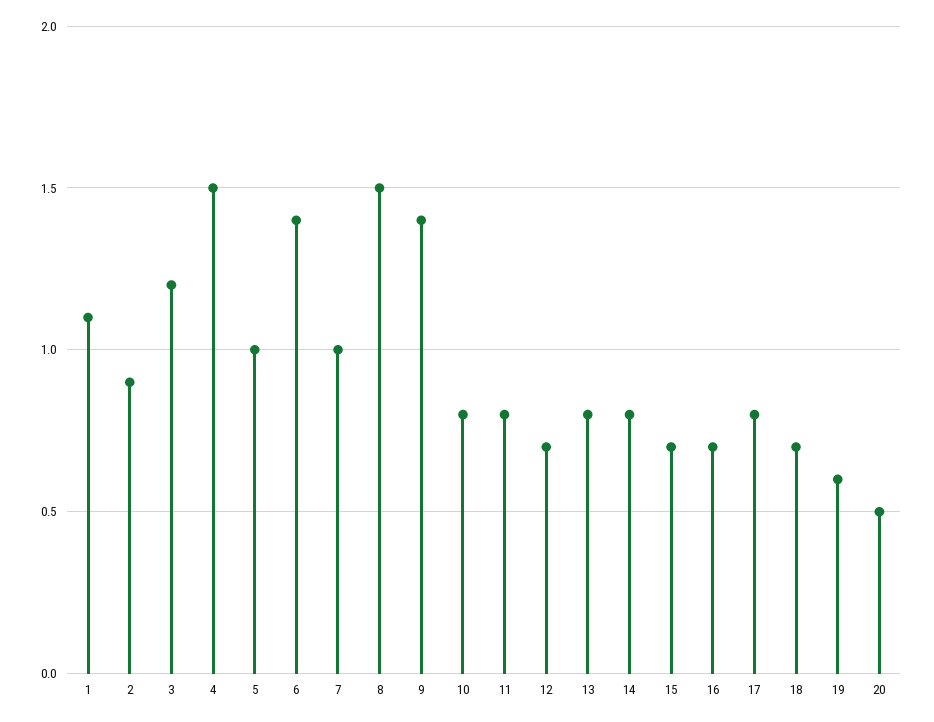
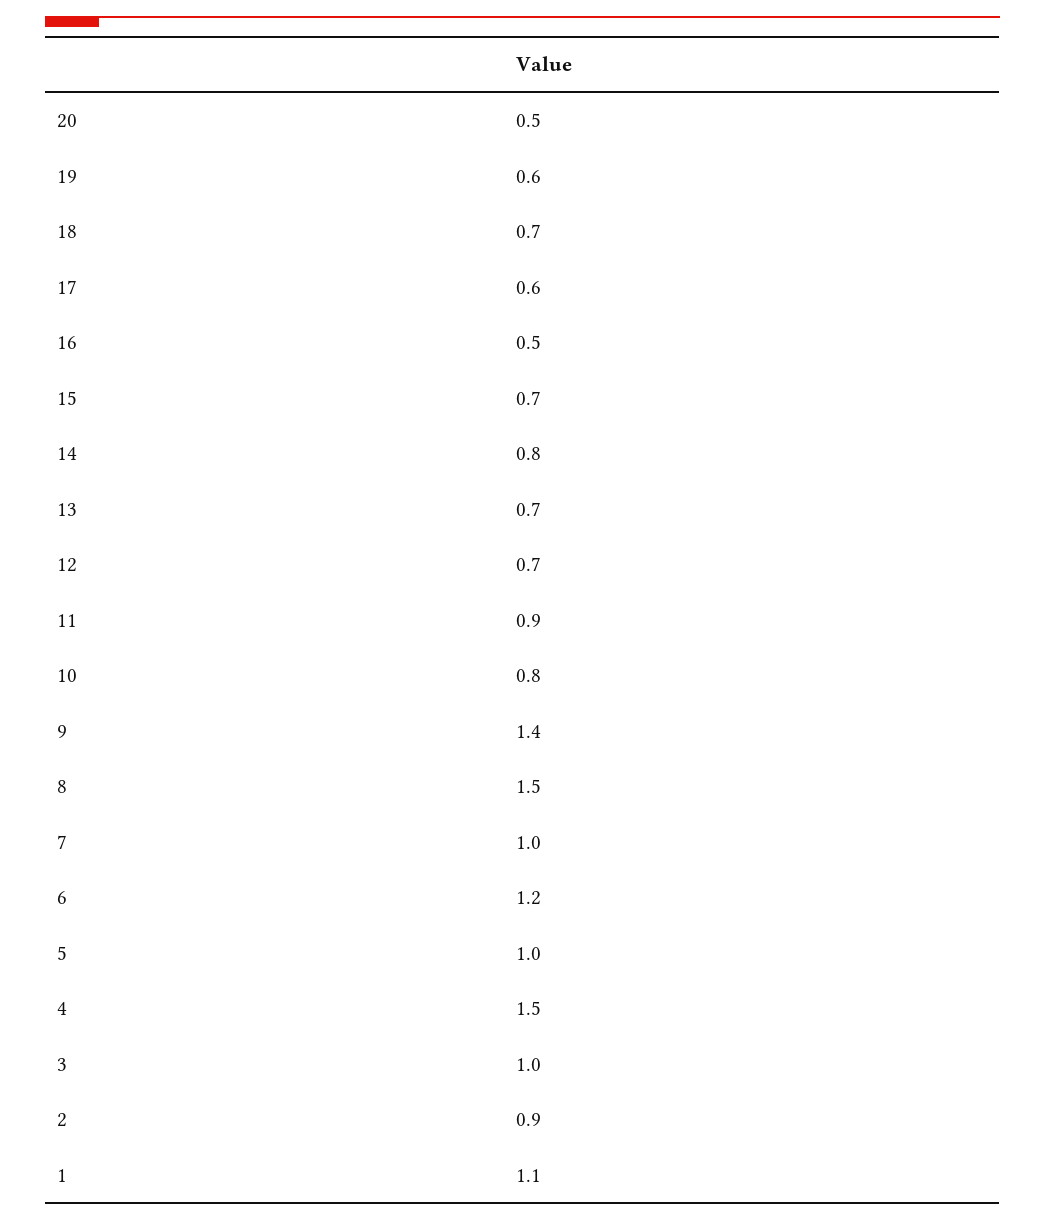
3: 1.2 -> 1
6: 1.4 -> 1.2
11: 0.8 -> 0.9
13: 0.8 -> 0.7
16: 0.7 -> 0.5
17: 0.8 -> 0.6

